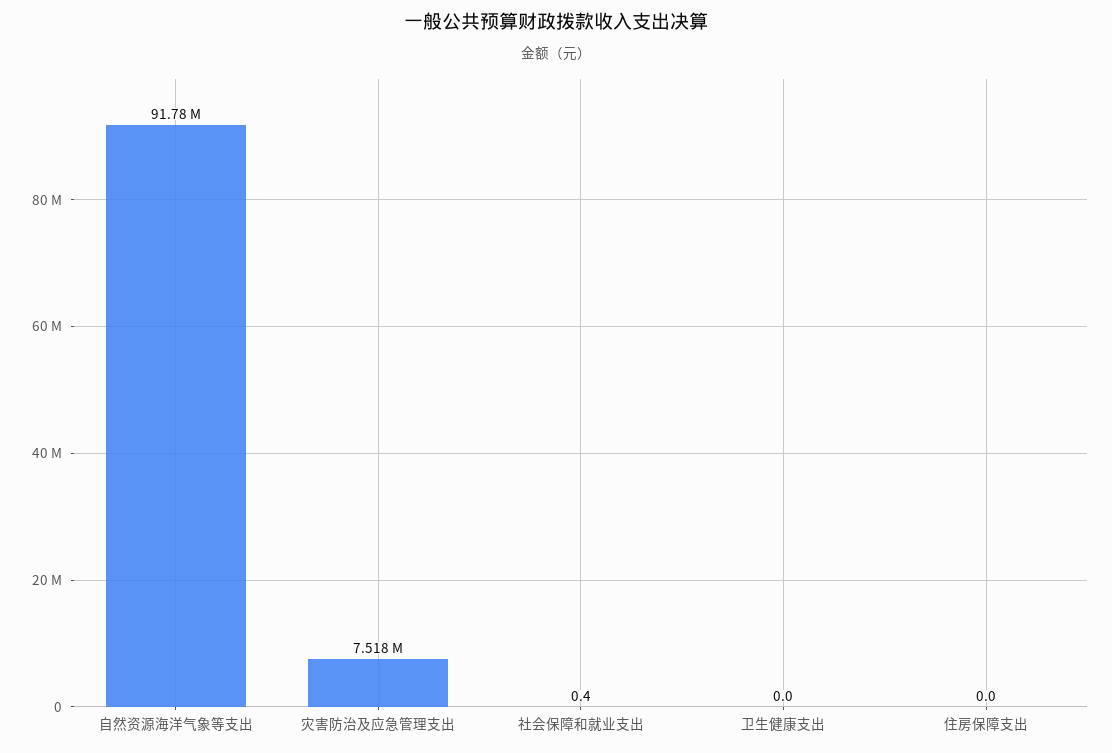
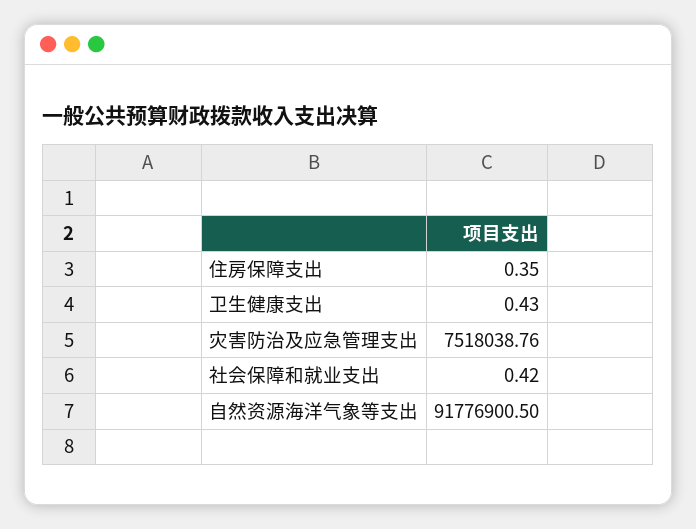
卫生健康支出: 0 -> 0.43
住房保障支出: 0 -> 0.35

